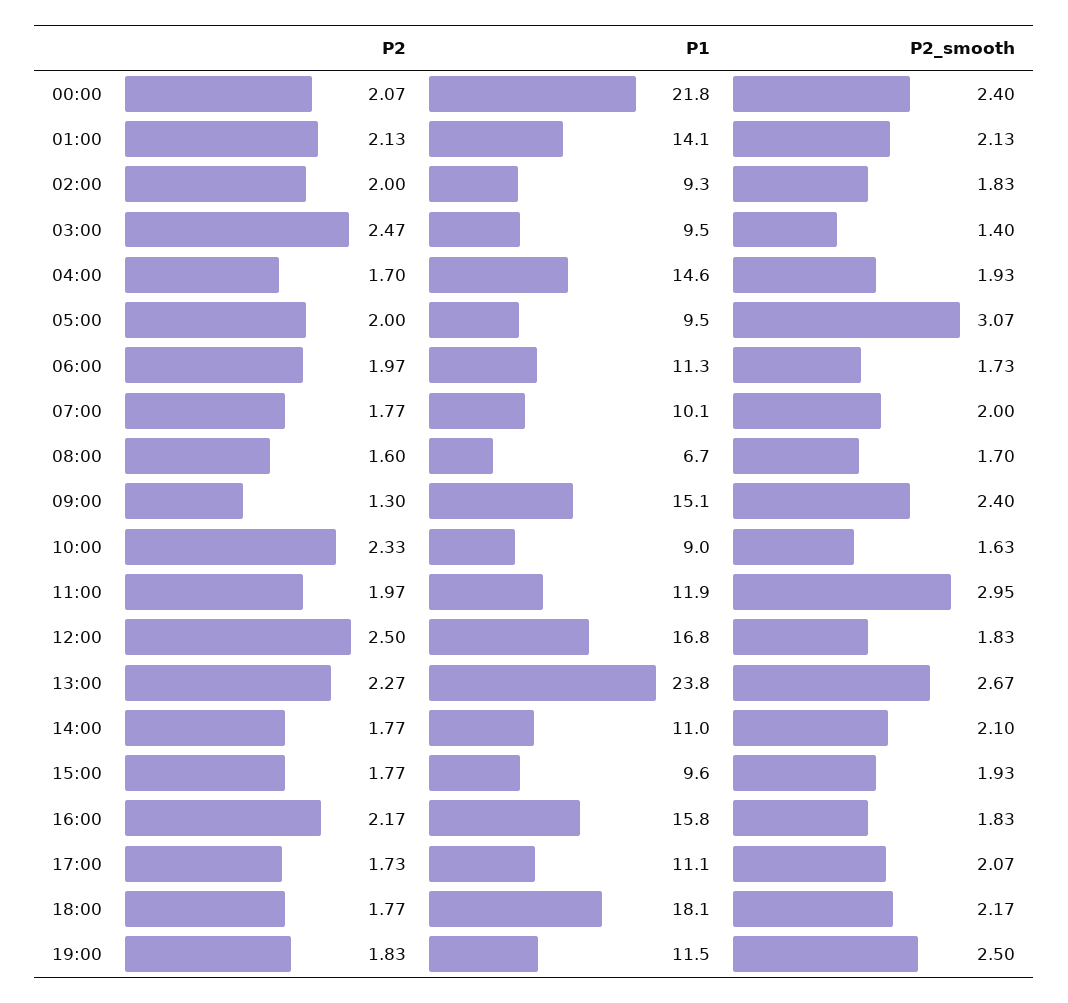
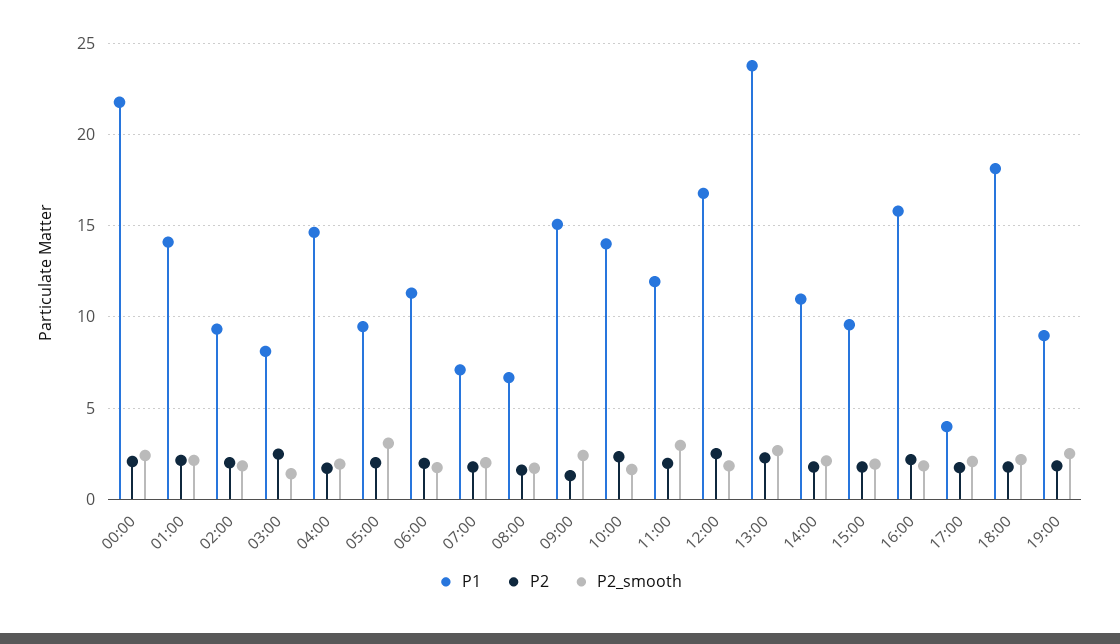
P1, 03:00: 9.5 -> 8
P1, 07:00: 10.1 -> 7
P1, 10:00: 9 -> 14
P1, 17:00: 11.1 -> 4
P1, 19:00: 11.5 -> 9

